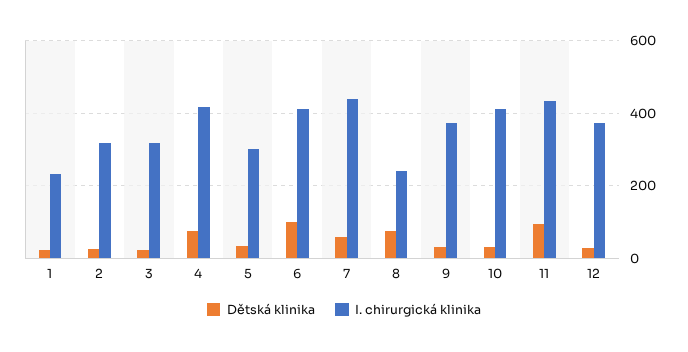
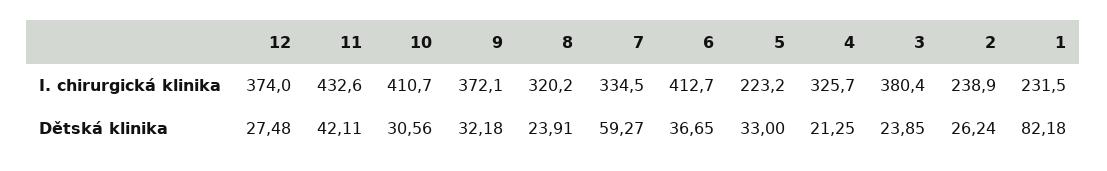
Dětská klinika, 1: 20 -> 82.18
I. chirurgická klinika, 2: 320 -> 238.9
I. chirurgická klinika, 3: 320 -> 380.4
Dětská klinika, 4: 80 -> 21.25
I. chirurgická klinika, 4: 420 -> 325.7
I. chirurgická klinika, 5: 300 -> 223.2
Dětská klinika, 6: 100 -> 36.65
I. chirurgická klinika, 7: 440 -> 334.5
Dětská klinika, 8: 80 -> 23.91
I. chirurgická klinika, 8: 240 -> 320.2
Dětská klinika, 11: 100 -> 42.11

